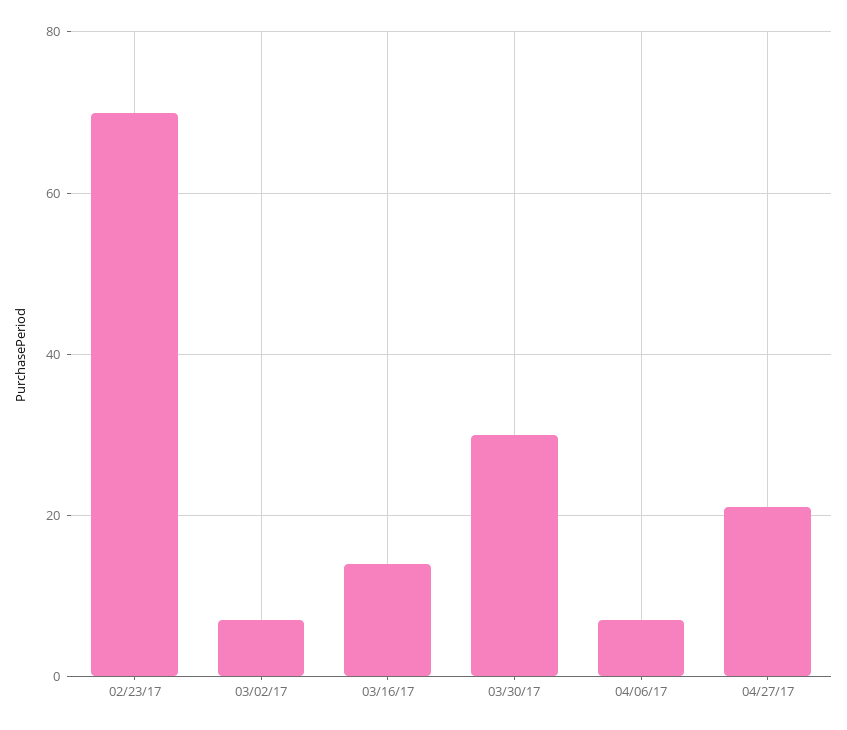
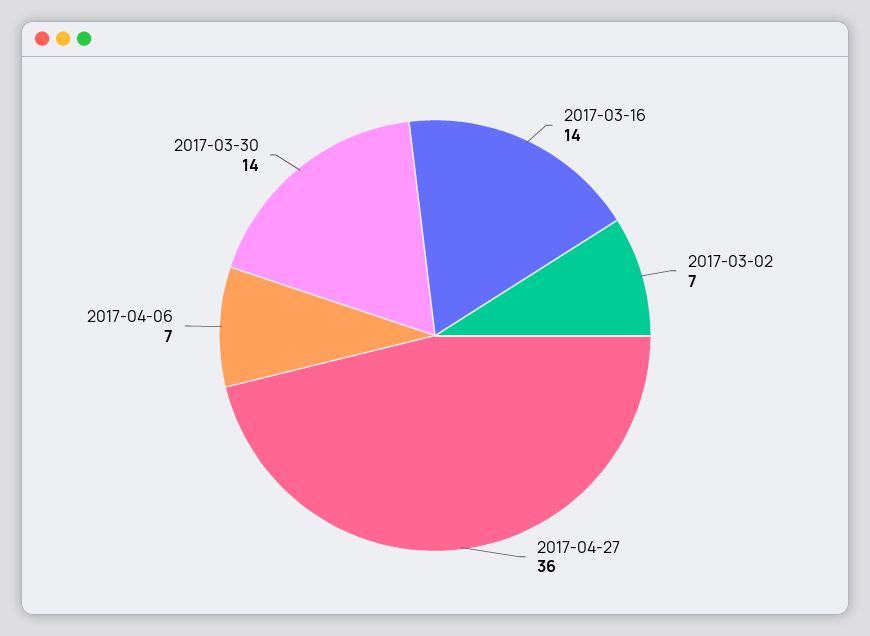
02/23/17: 70 -> none
03/30/17: 30 -> 14
04/27/17: 20 -> 36

